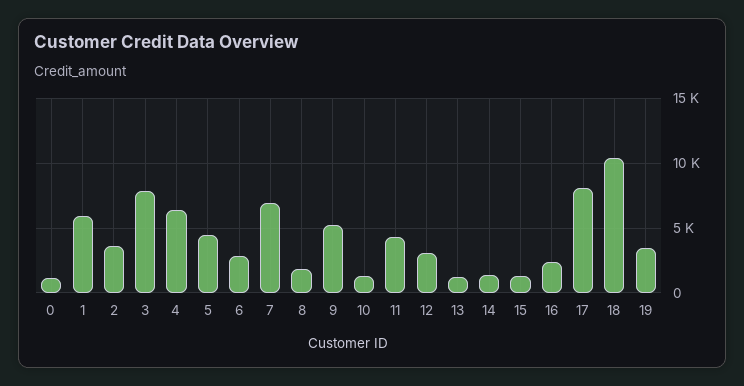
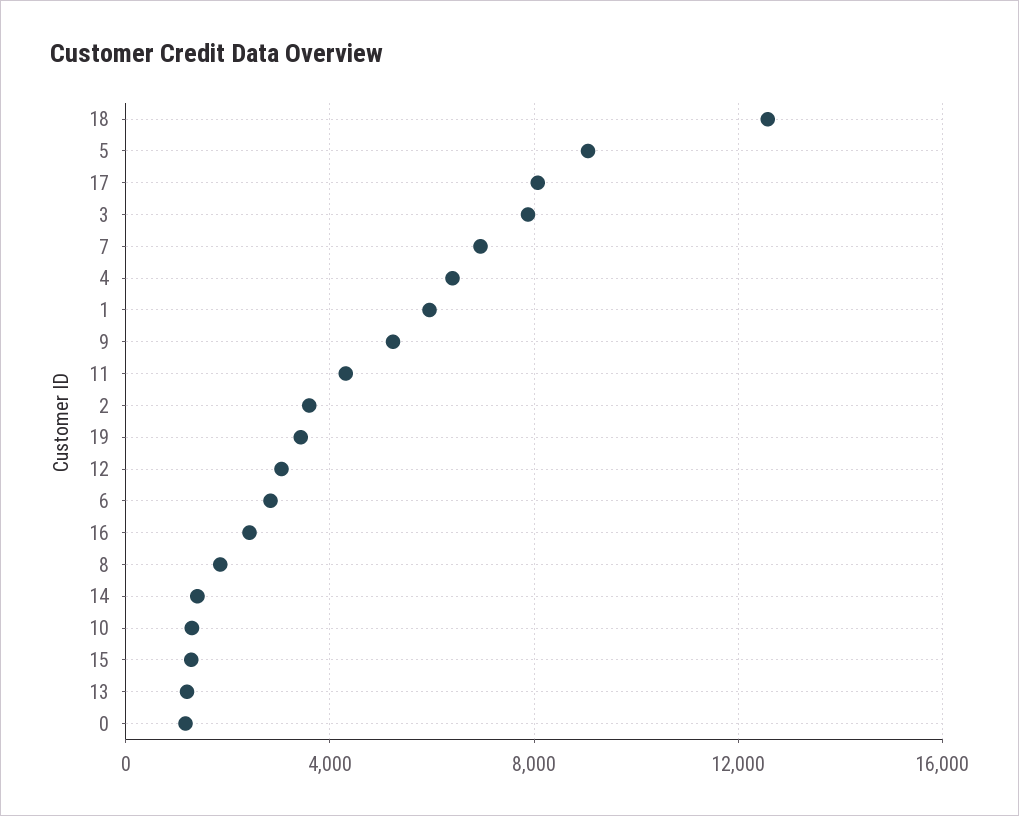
5: 4500 -> 9000
18: 10500 -> 12500

